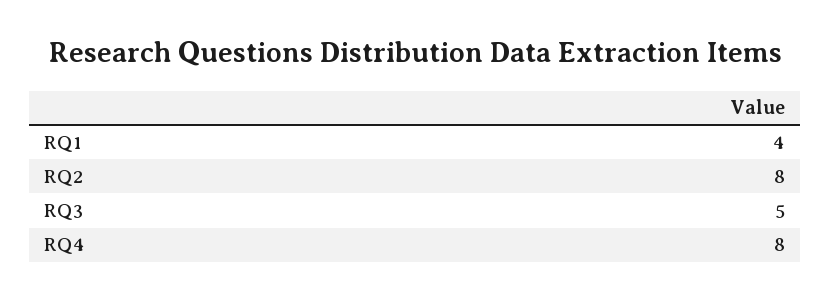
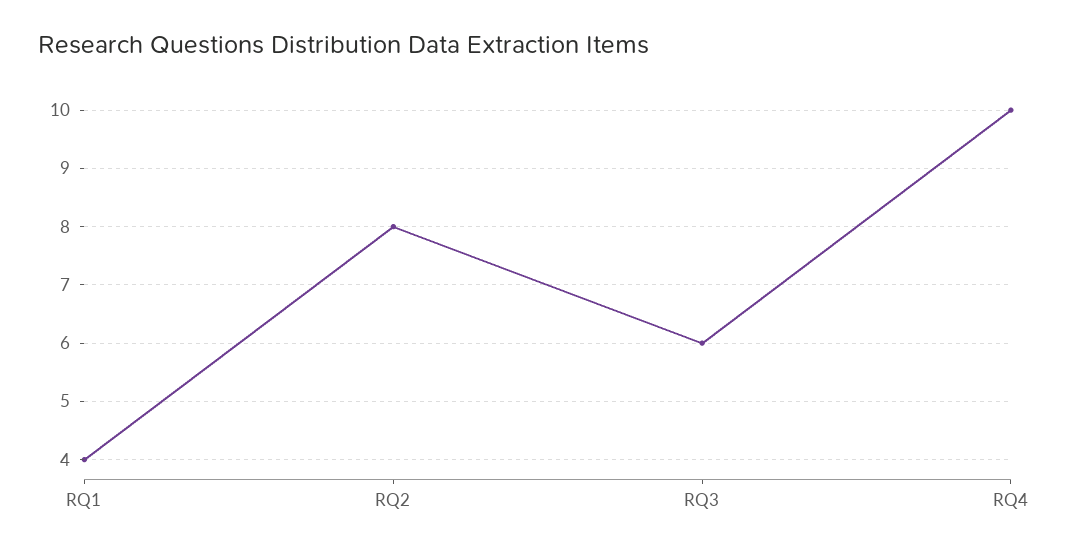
RQ3: 5 -> 6
RQ4: 8 -> 10

